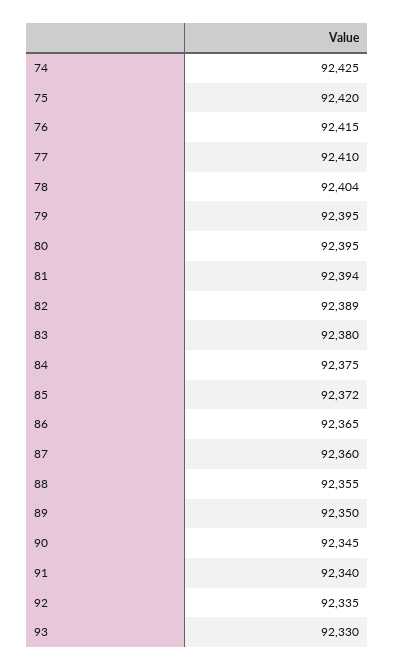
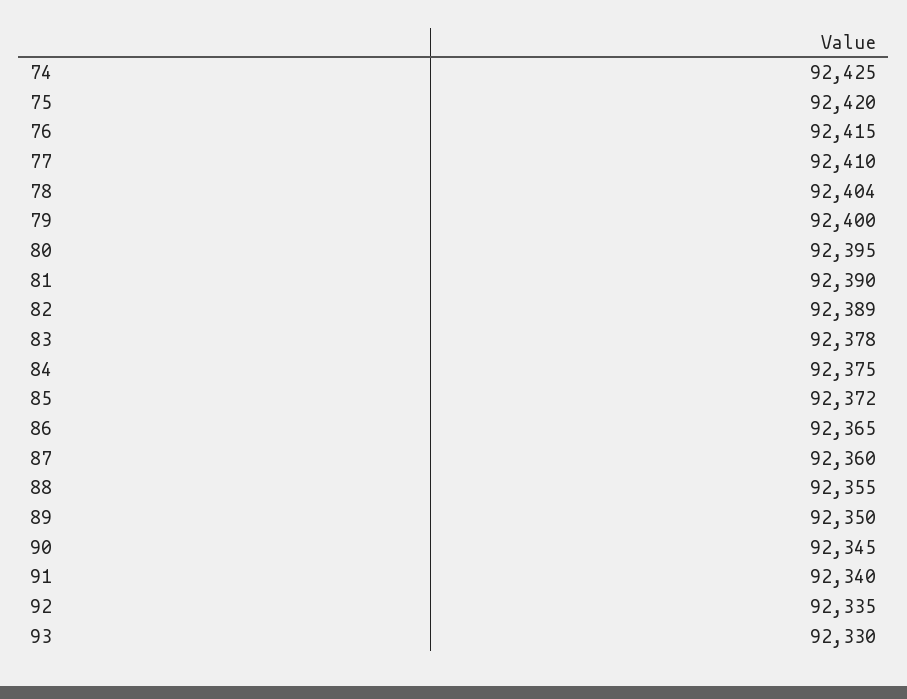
79: 92395 -> 92400
81: 92394 -> 92390
83: 92380 -> 92378

